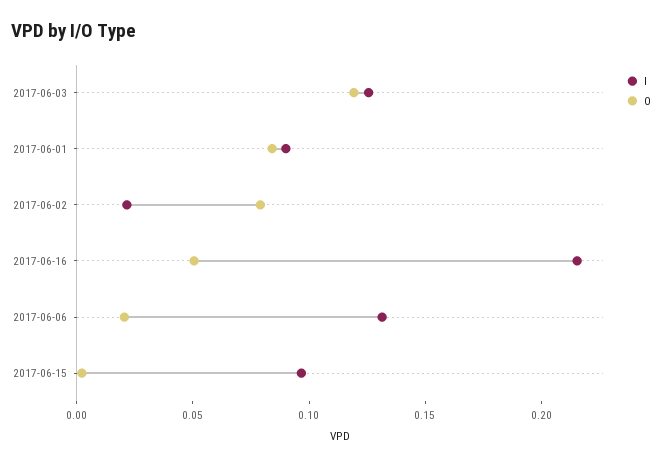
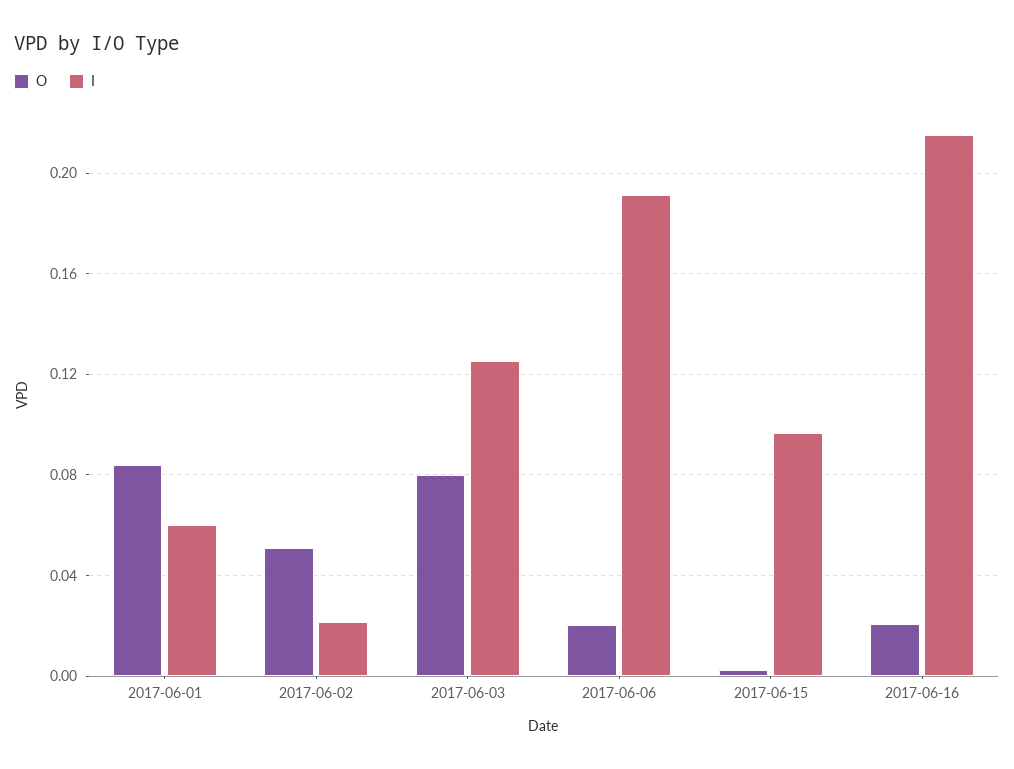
O, 2017-06-03: 0.12 -> 0.08
I, 2017-06-01: 0.09 -> 0.06
O, 2017-06-02: 0.08 -> 0.05
O, 2017-06-16: 0.05 -> 0.02
I, 2017-06-06: 0.13 -> 0.19

